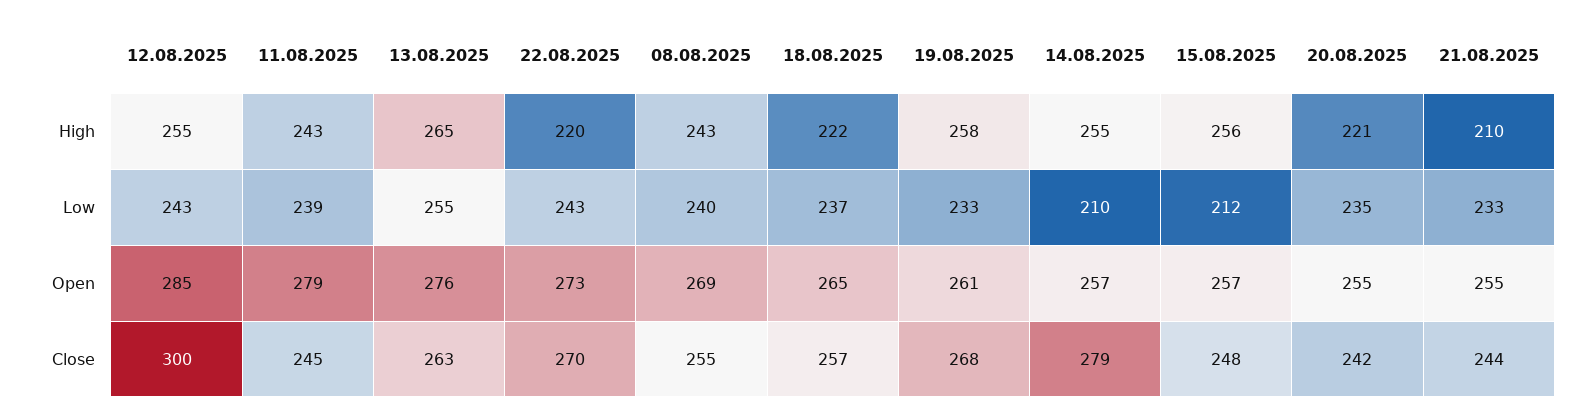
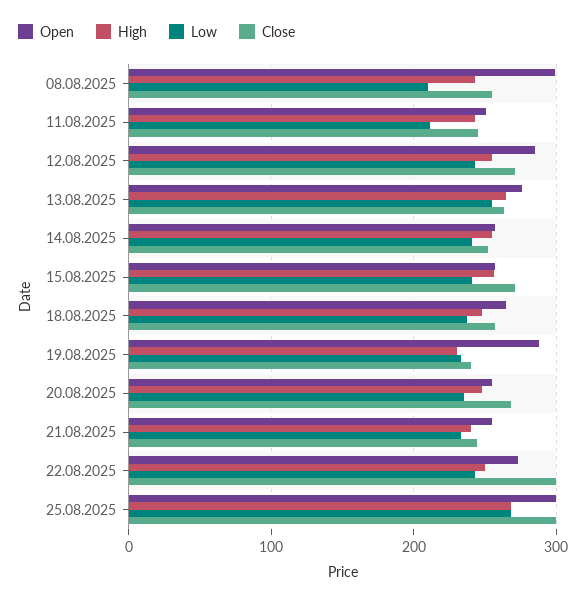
High, 22.08.2025: 220 -> 250
High, 18.08.2025: 222 -> 250
High, 19.08.2025: 258 -> 230
High, 20.08.2025: 221 -> 250
High, 21.08.2025: 210 -> 240
Low, 11.08.2025: 239 -> 210
Low, 08.08.2025: 240 -> 210
Low, 14.08.2025: 210 -> 240
Low, 15.08.2025: 212 -> 240
Open, 11.08.2025: 279 -> 250
Open, 08.08.2025: 269 -> 300
Open, 19.08.2025: 261 -> 290
Close, 12.08.2025: 300 -> 270
Close, 22.08.2025: 270 -> 300
Close, 19.08.2025: 268 -> 240
Close, 14.08.2025: 279 -> 250
Close, 15.08.2025: 248 -> 270
Close, 20.08.2025: 242 -> 270
Open, 25.08.2025: none -> 300
High, 25.08.2025: none -> 270
Low, 25.08.2025: none -> 270
Close, 25.08.2025: none -> 300

